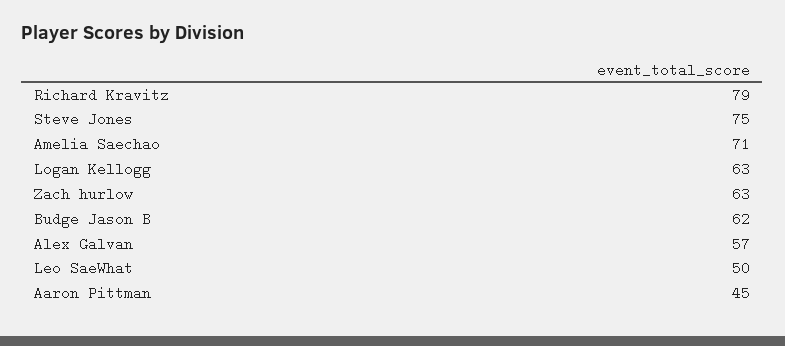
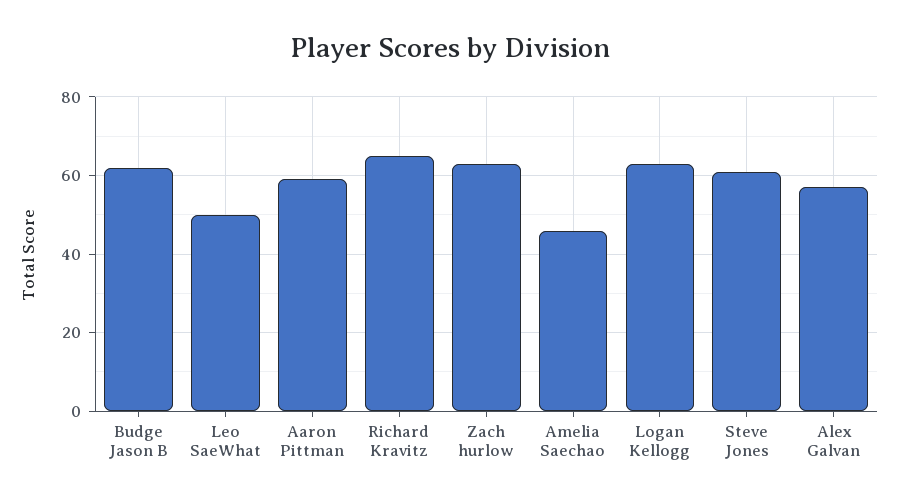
Richard Kravitz: 79 -> 65
Steve Jones: 75 -> 60
Amelia Saechao: 71 -> 45
Aaron Pittman: 45 -> 60

